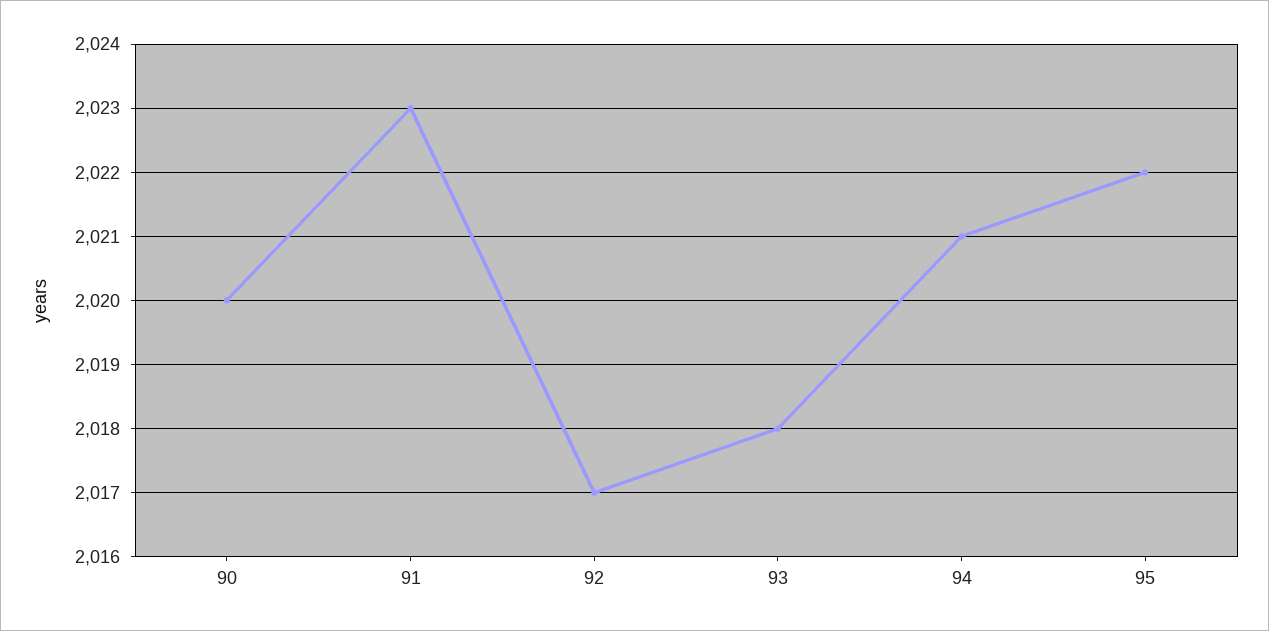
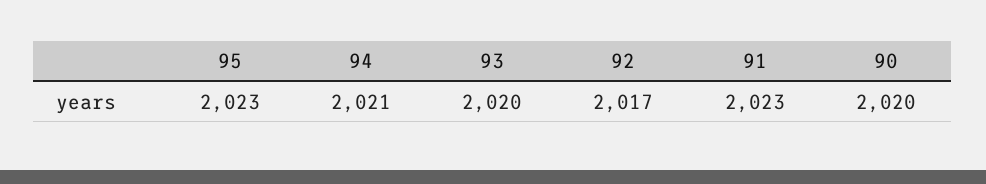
93: 2018 -> 2020
95: 2022 -> 2023

